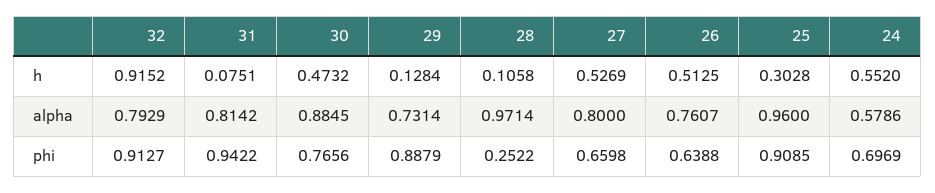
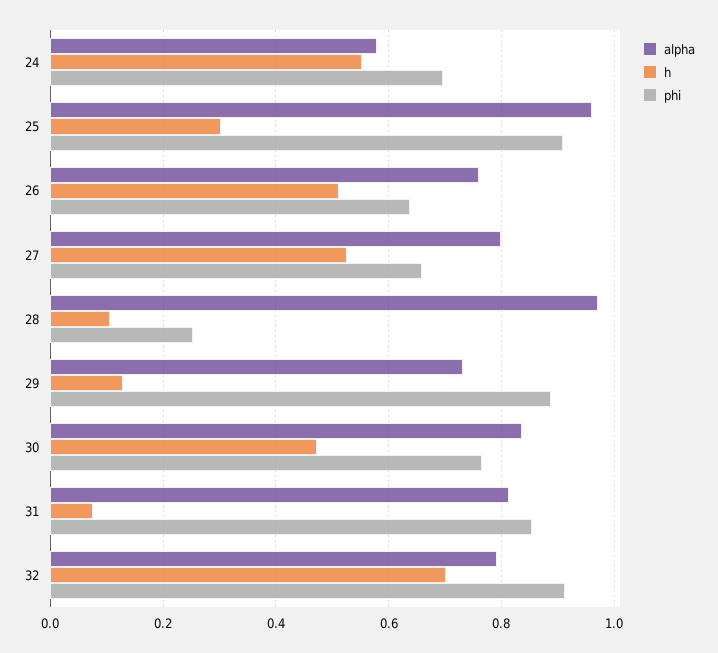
h, 32: 0.9152 -> 0.7
alpha, 30: 0.8845 -> 0.84
phi, 31: 0.9422 -> 0.86

